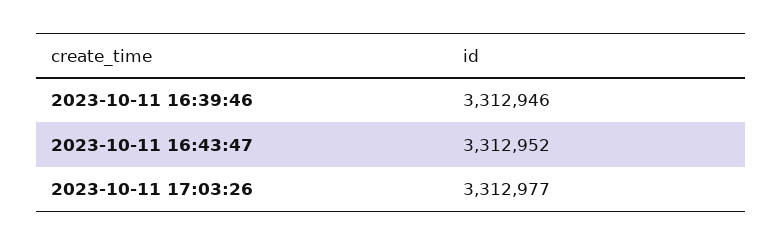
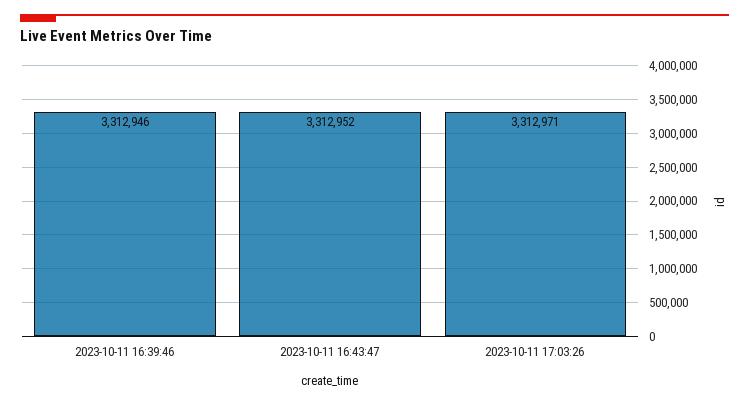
2023-10-11 17:03:26: 3312977 -> 3312971

